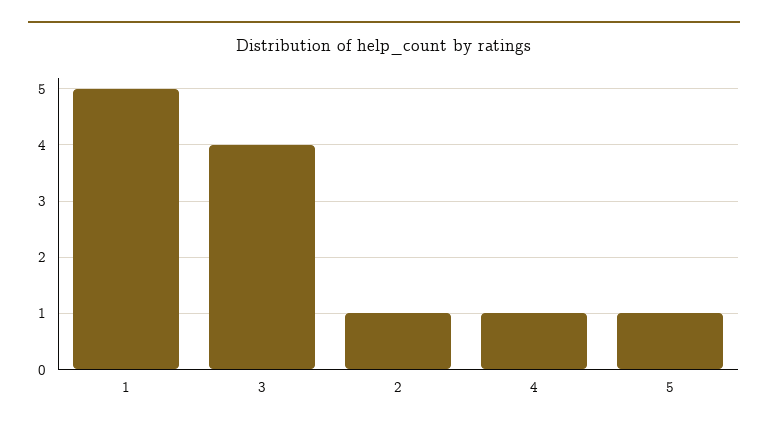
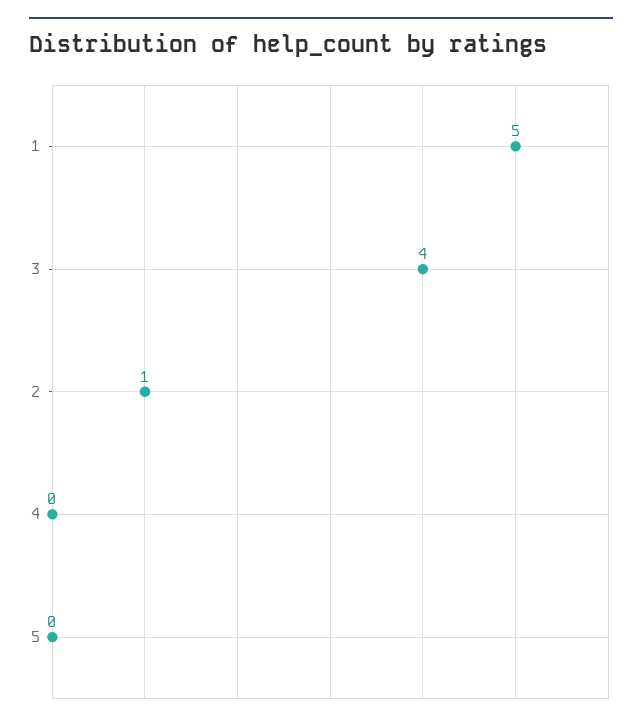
4: 1 -> 0
5: 1 -> 0

